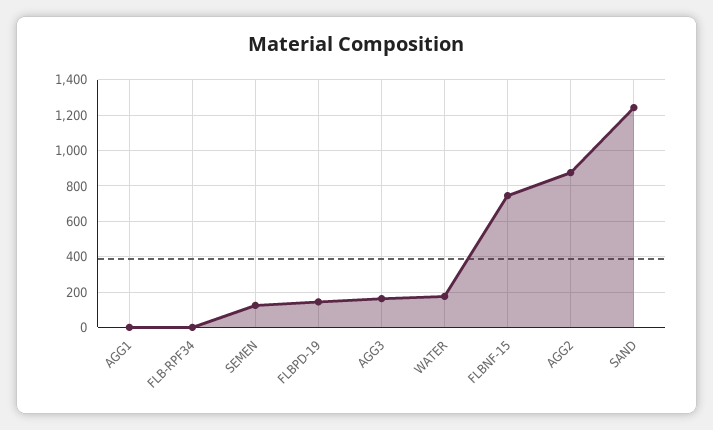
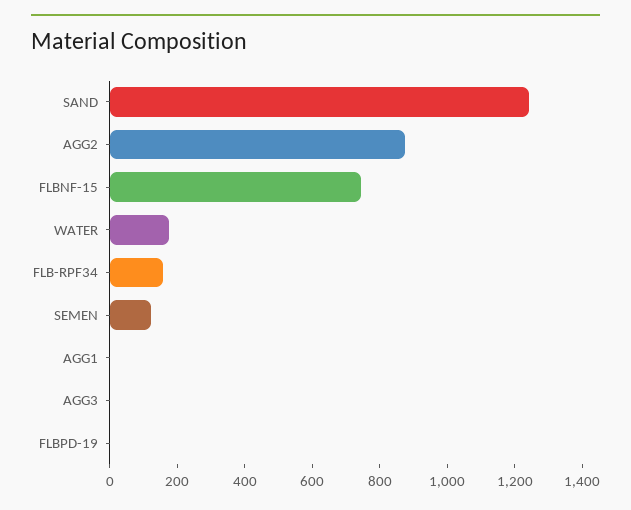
FLB-RPF34: 0 -> 150
FLBPD-19: 150 -> 0
AGG3: 150 -> 0

